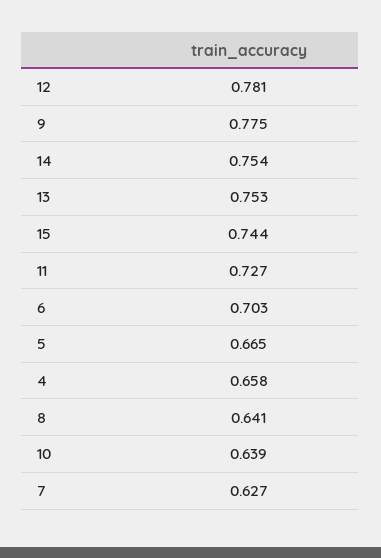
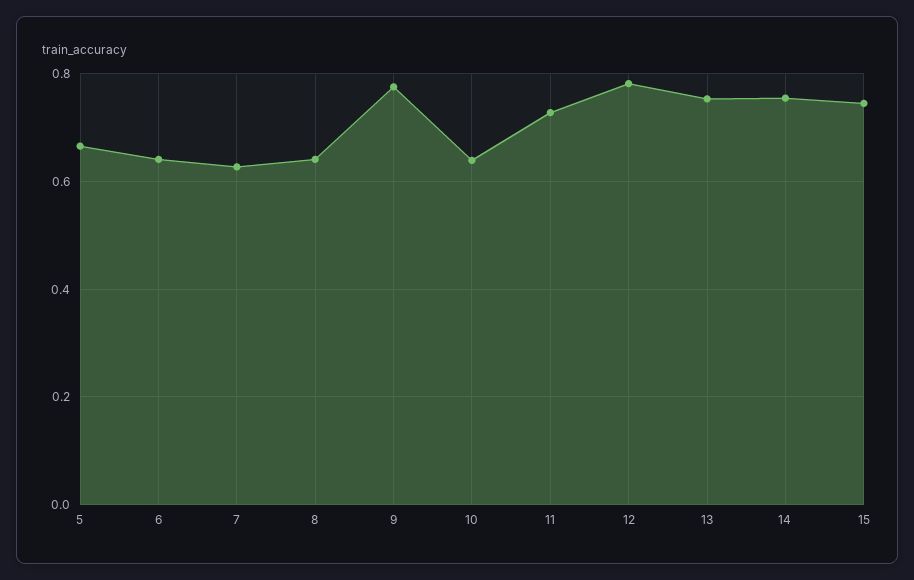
6: 0.703 -> 0.64
4: 0.658 -> none

